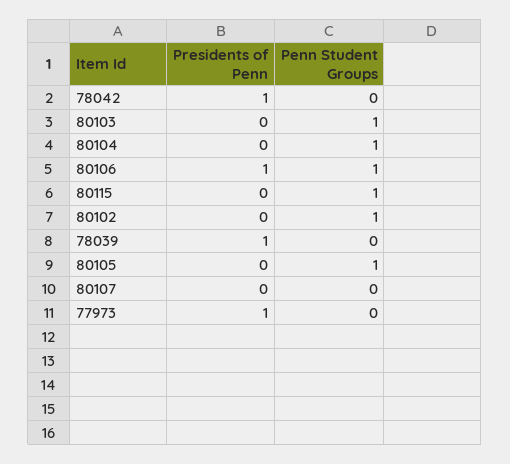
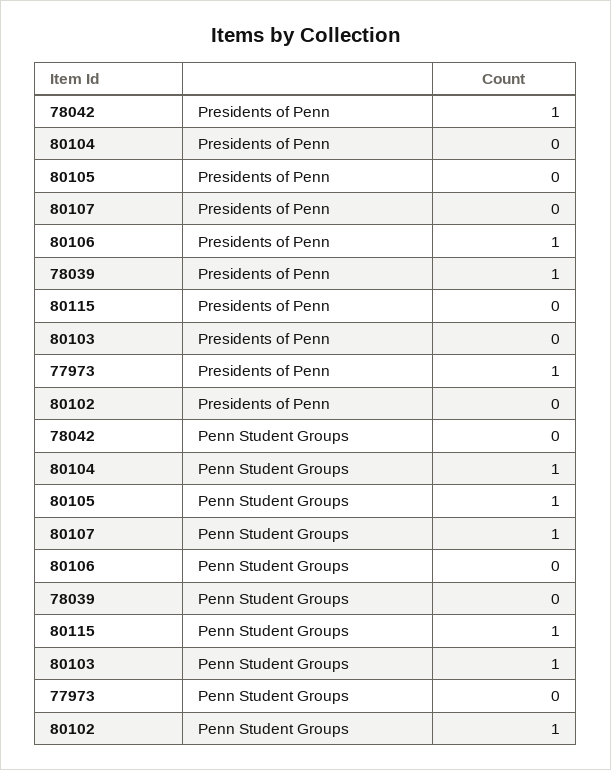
Penn Student Groups, 80106: 1 -> 0
Penn Student Groups, 80107: 0 -> 1

